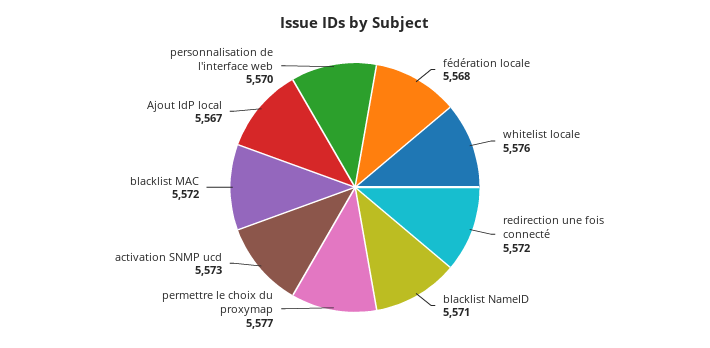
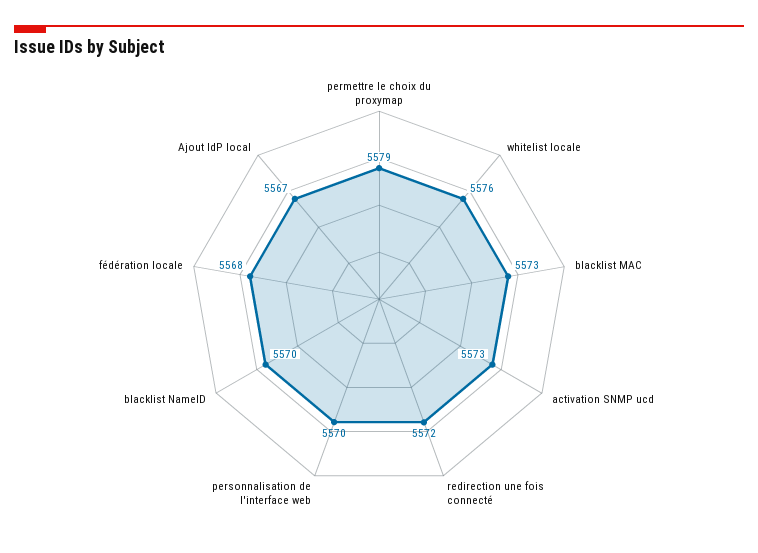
blacklist NameID: 5571 -> 5570
permettre le choix du proxymap: 5577 -> 5579
blacklist MAC: 5572 -> 5573

